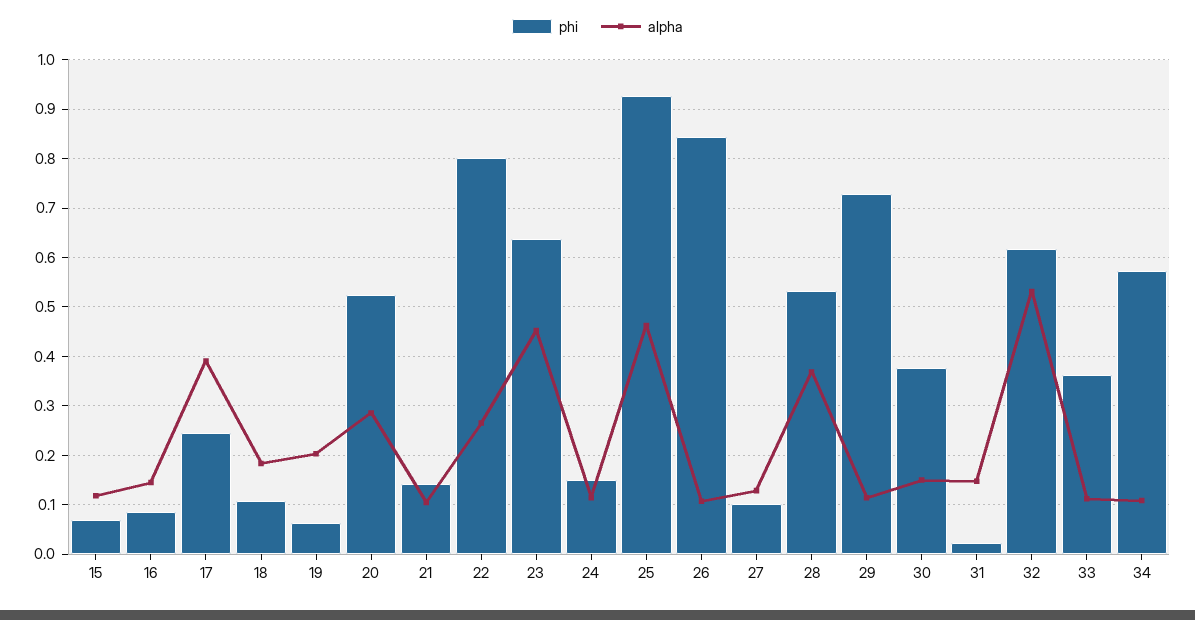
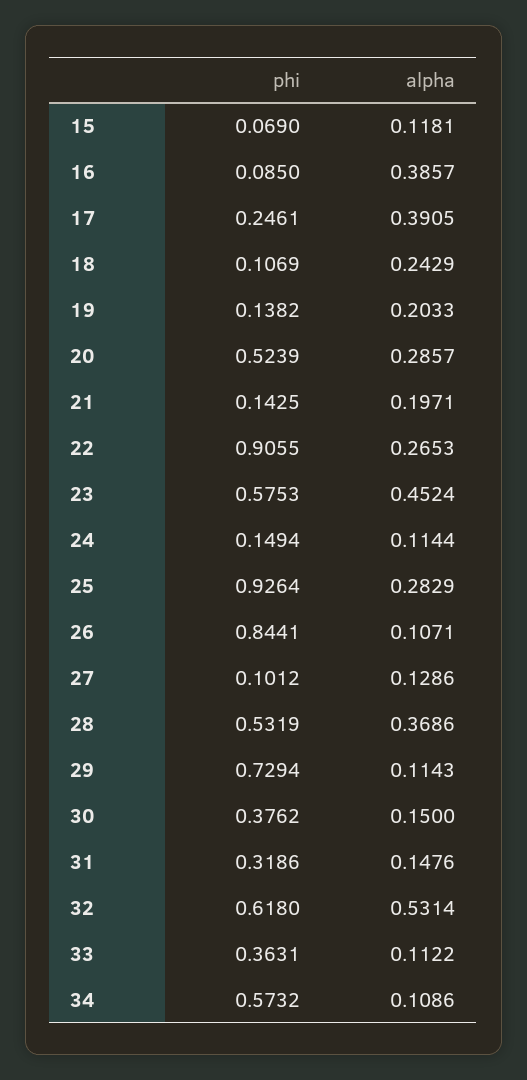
alpha, 16: 0.14 -> 0.3857
alpha, 18: 0.18 -> 0.2429
phi, 19: 0.06 -> 0.1382
alpha, 21: 0.1 -> 0.1971
phi, 22: 0.8 -> 0.9055
phi, 23: 0.64 -> 0.5753
alpha, 25: 0.46 -> 0.2829
phi, 31: 0.02 -> 0.3186

